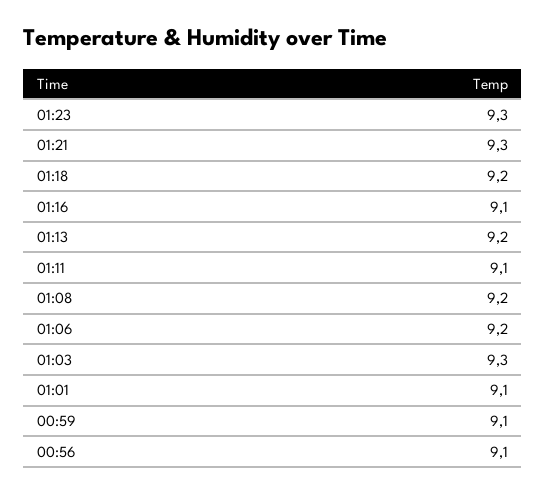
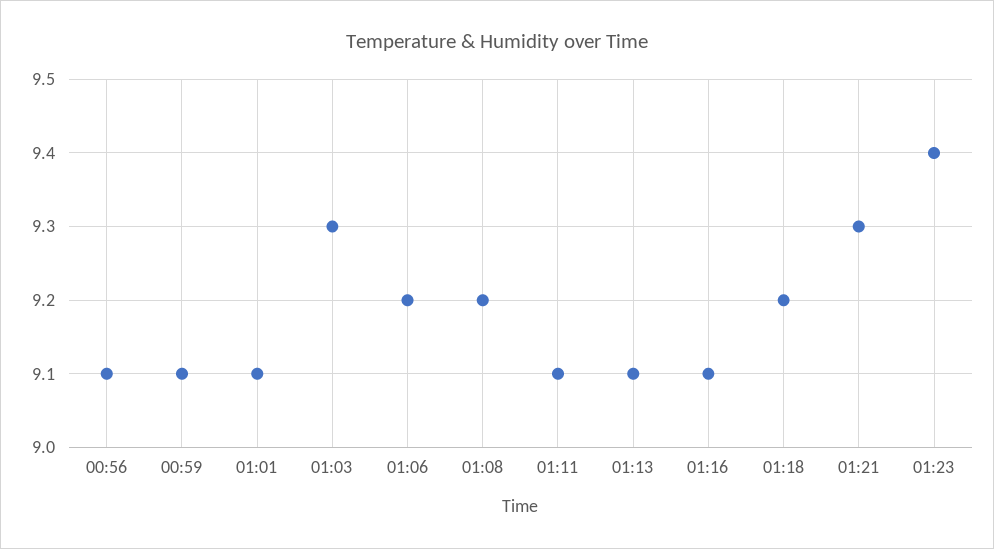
01:23: 9.3 -> 9.4
01:13: 9.2 -> 9.1

